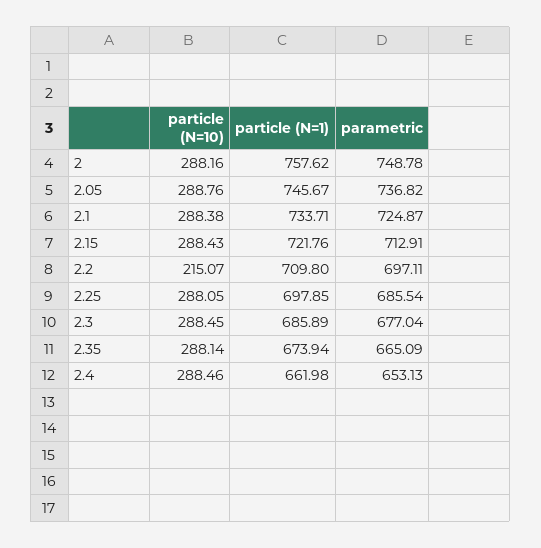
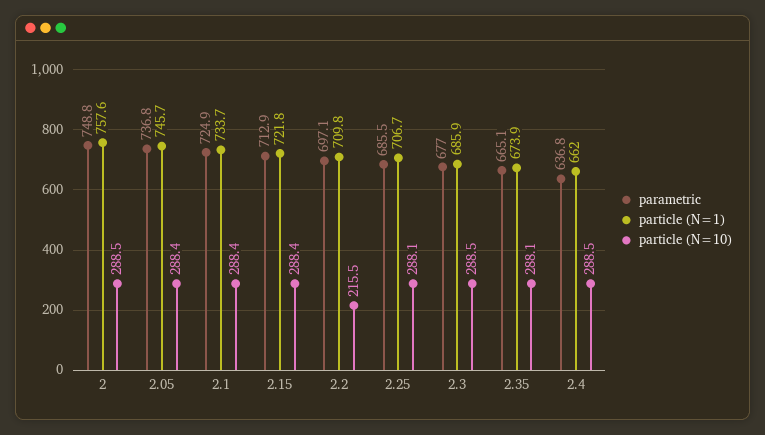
particle (N=10), 2: 288.16 -> 288.5
particle (N=10), 2.05: 288.76 -> 288.4
particle (N=10), 2.2: 215.07 -> 215.5
particle (N=1), 2.25: 697.85 -> 706.7
parametric, 2.4: 653.13 -> 636.8

